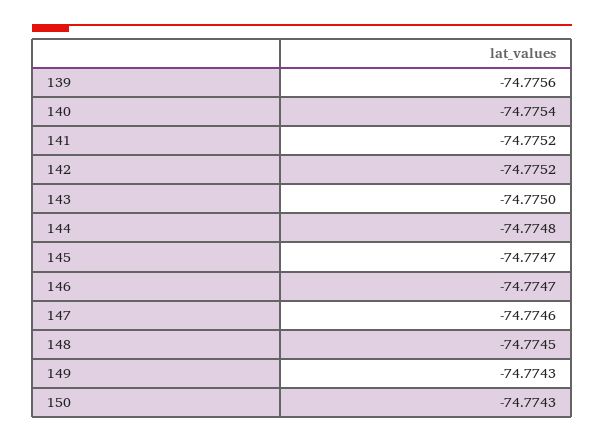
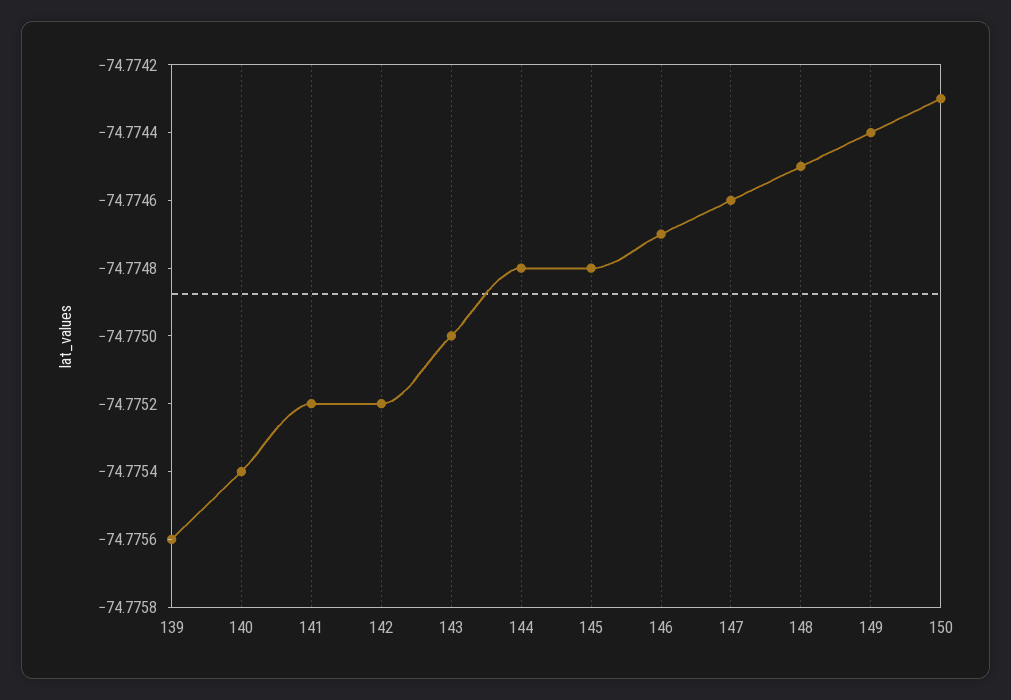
145: -74.7747 -> -74.7748
149: -74.7743 -> -74.7744

